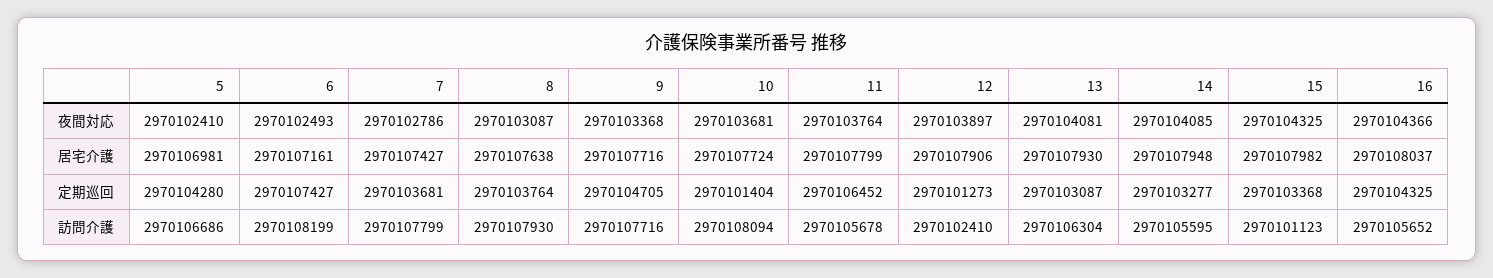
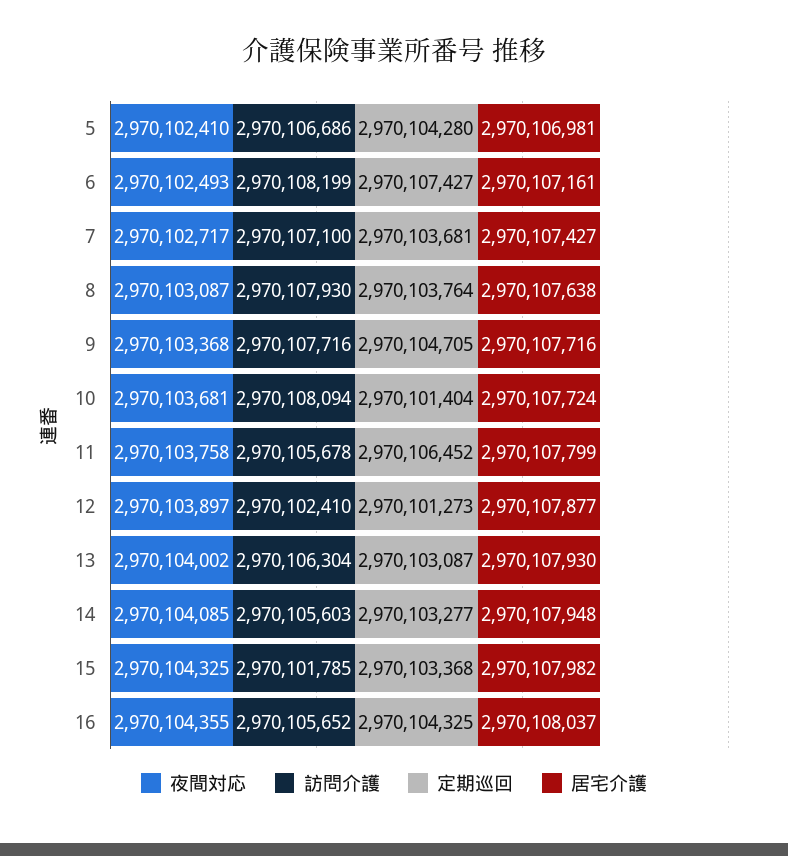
夜間対応, 7: 2970102786 -> 2970102717
夜間対応, 11: 2970103764 -> 2970103758
夜間対応, 13: 2970104081 -> 2970104002
夜間対応, 16: 2970104366 -> 2970104355
居宅介護, 12: 2970107906 -> 2970107877
訪問介護, 7: 2970107799 -> 2970107100
訪問介護, 14: 2970105595 -> 2970105603
訪問介護, 15: 2970101123 -> 2970101785

